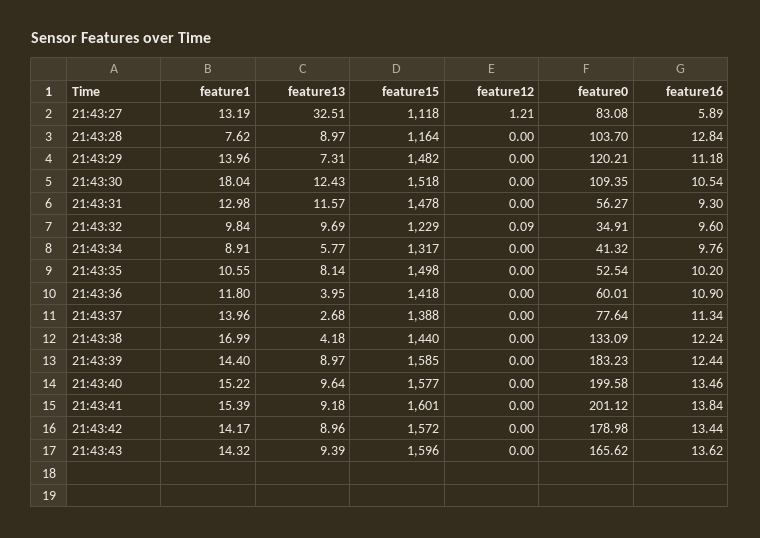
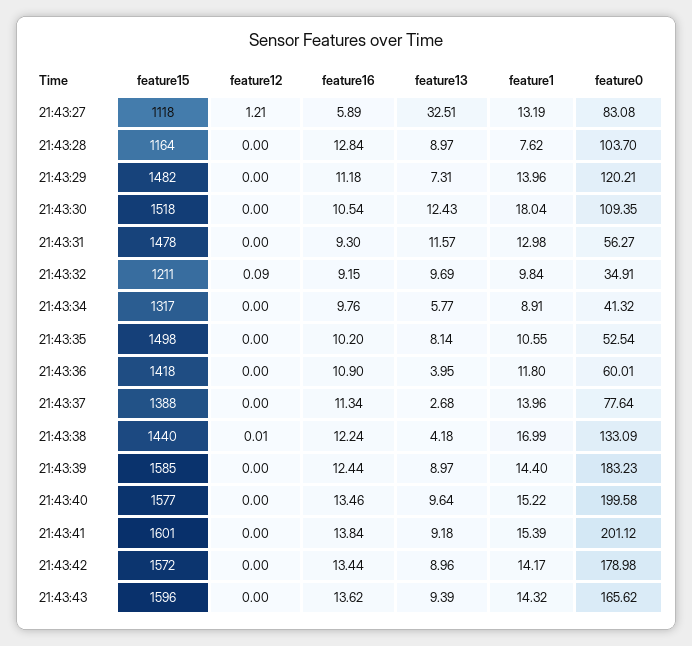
feature15, 21:43:32: 1229 -> 1211
feature16, 21:43:32: 9.6 -> 9.15
feature12, 21:43:38: 0 -> 0.01

